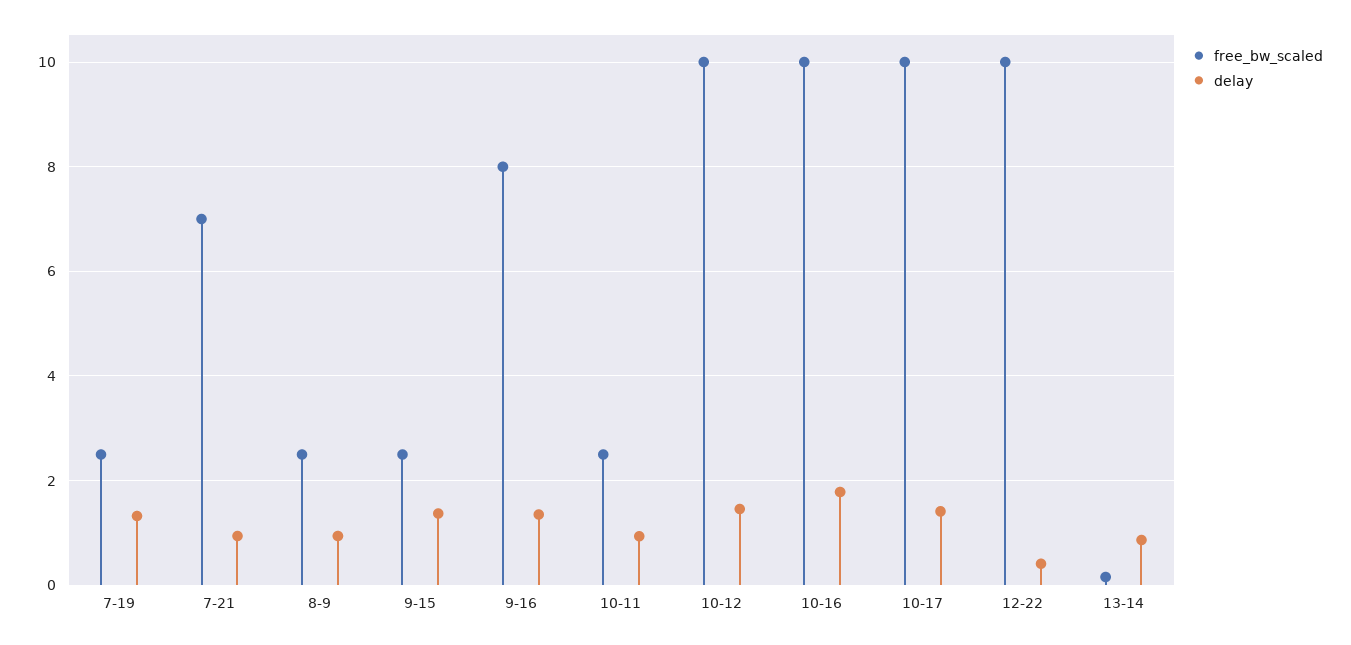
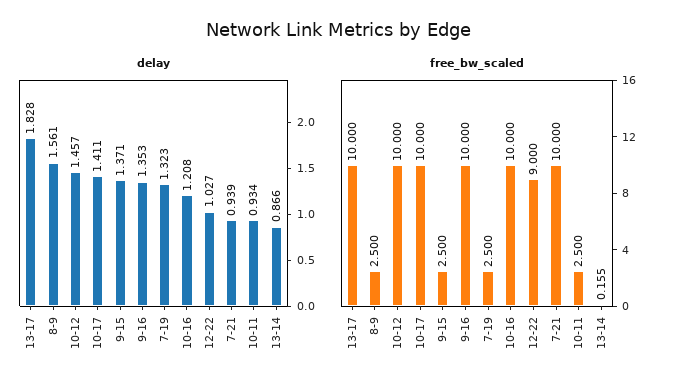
free_bw_scaled, 7-21: 7 -> 10
delay, 8-9: 1 -> 1.561
free_bw_scaled, 9-16: 8 -> 10
delay, 10-16: 1.8 -> 1.208
free_bw_scaled, 12-22: 10 -> 9
delay, 12-22: 0.4 -> 1.027
delay, 13-17: none -> 1.828
free_bw_scaled, 13-17: none -> 10

